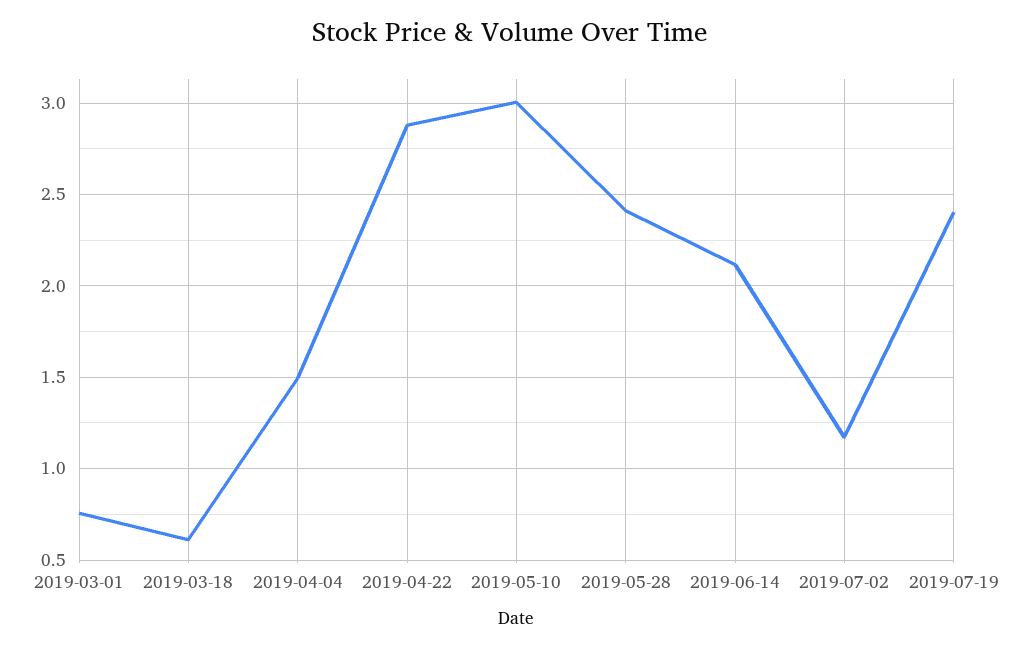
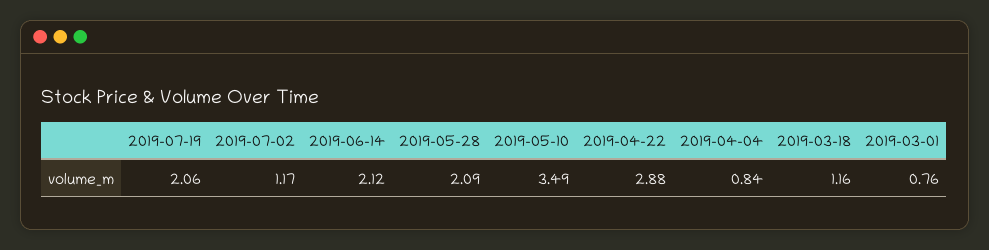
2019-03-18: 0.6 -> 1.16
2019-04-04: 1.5 -> 0.84
2019-05-10: 3 -> 3.49
2019-05-28: 2.4 -> 2.09
2019-07-19: 2.4 -> 2.06

